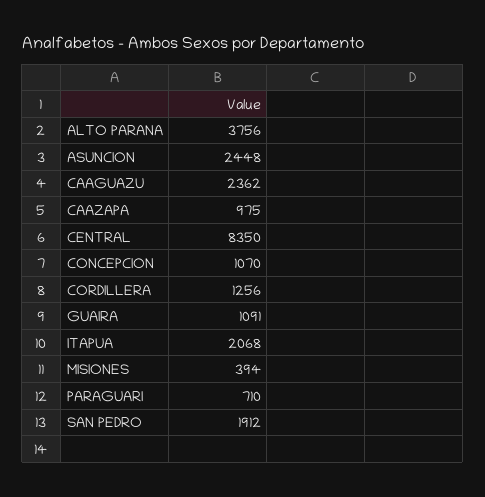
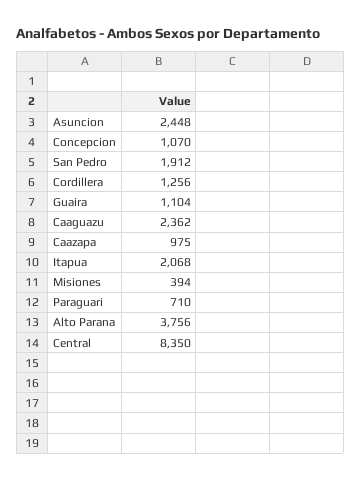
GUAIRA: 1091 -> 1104

